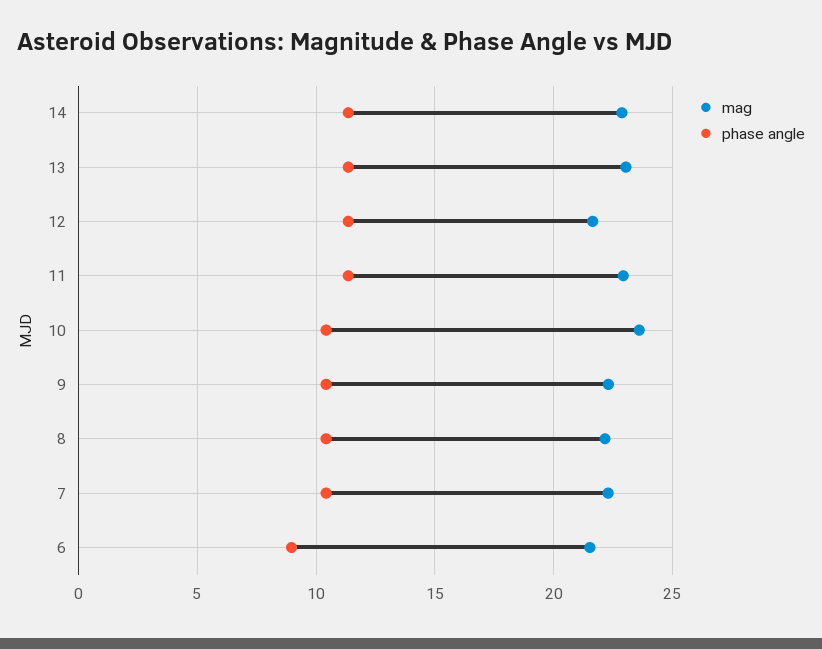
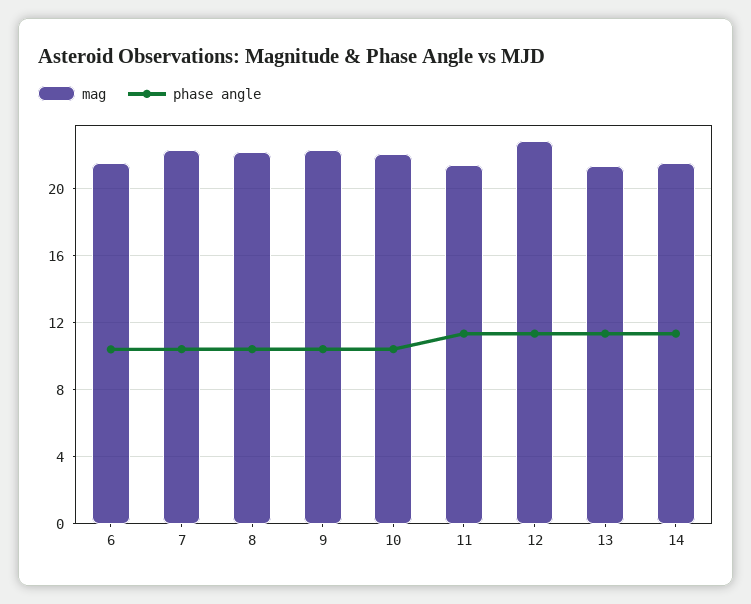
mag, 14: 23 -> 21.5
mag, 13: 23 -> 21.5
mag, 12: 21.5 -> 23
mag, 11: 23 -> 21.5
mag, 10: 23.5 -> 22
phase angle, 6: 9 -> 10.5

